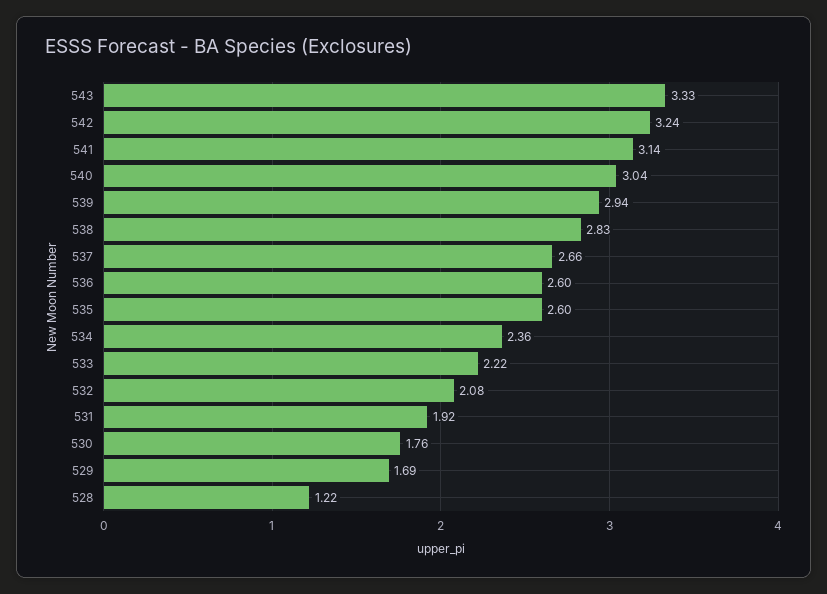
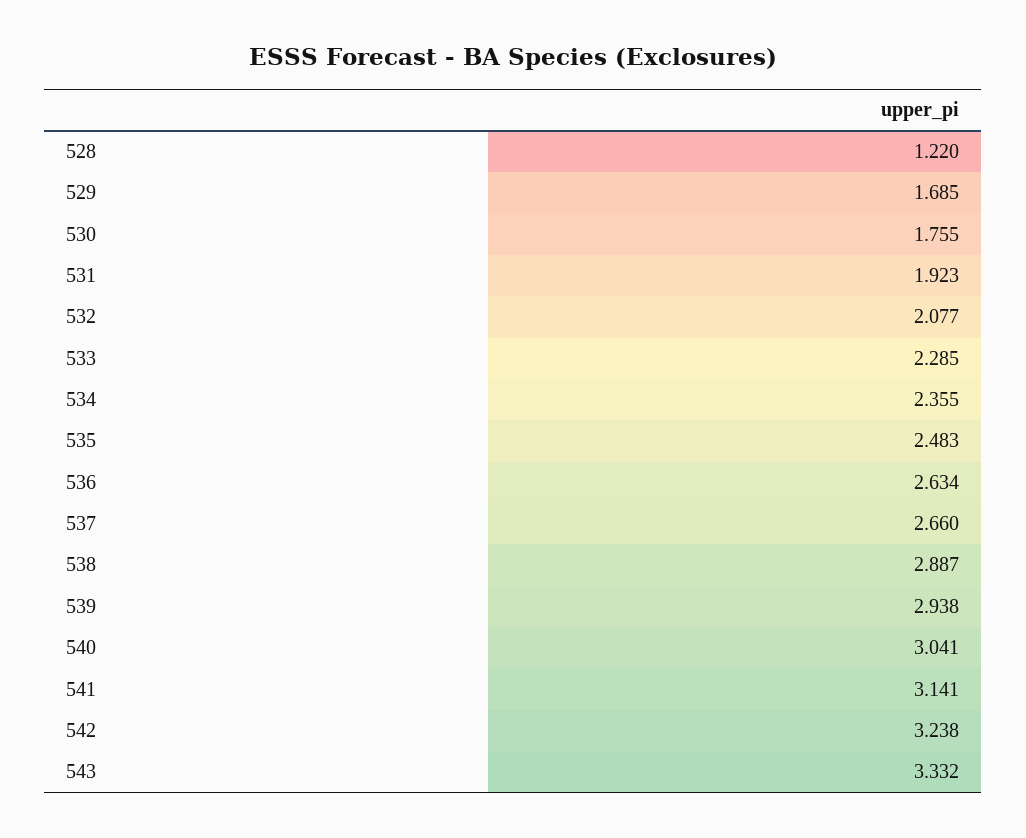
538: 2.83 -> 2.887
536: 2.6 -> 2.634
535: 2.6 -> 2.483
533: 2.22 -> 2.285

